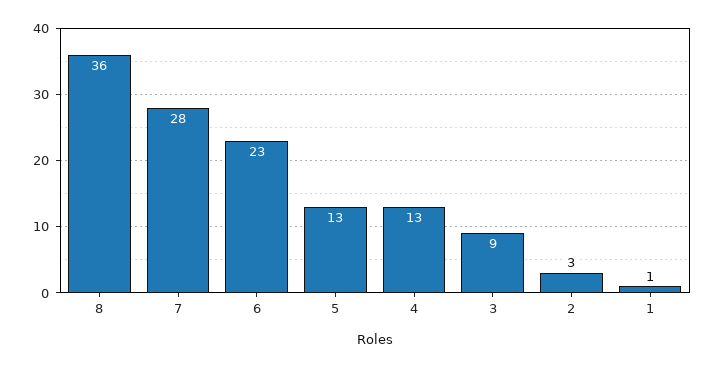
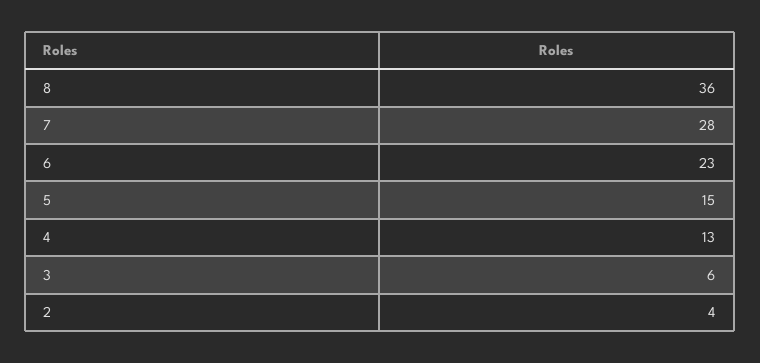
5: 13 -> 15
3: 9 -> 6
2: 3 -> 4
1: 1 -> none

